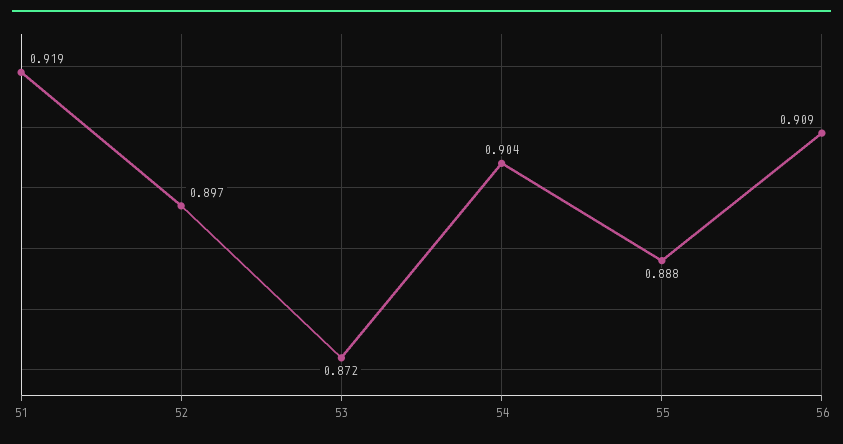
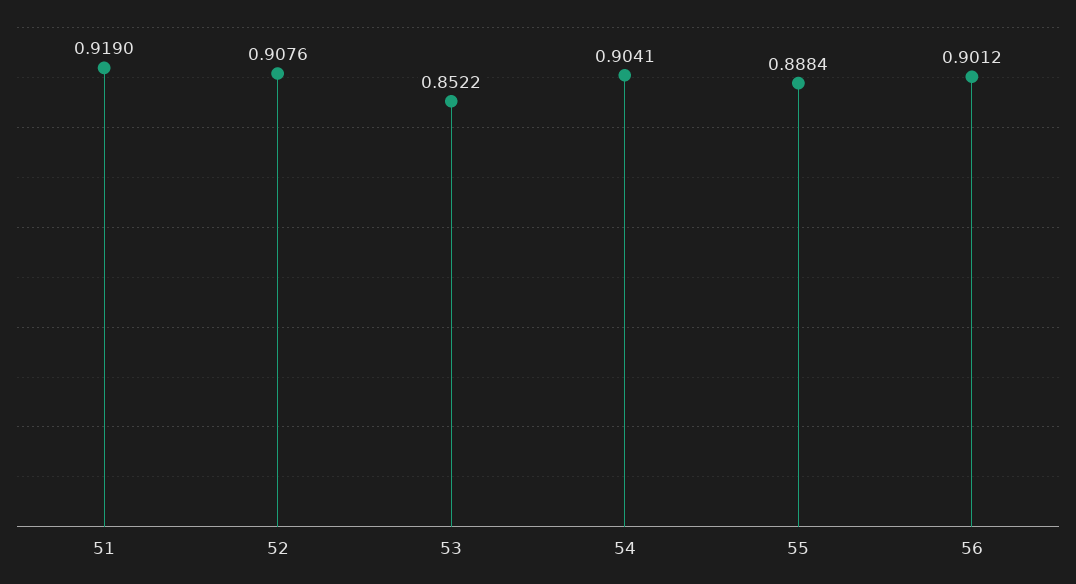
52: 0.897 -> 0.9076
53: 0.872 -> 0.8522
56: 0.909 -> 0.9012

